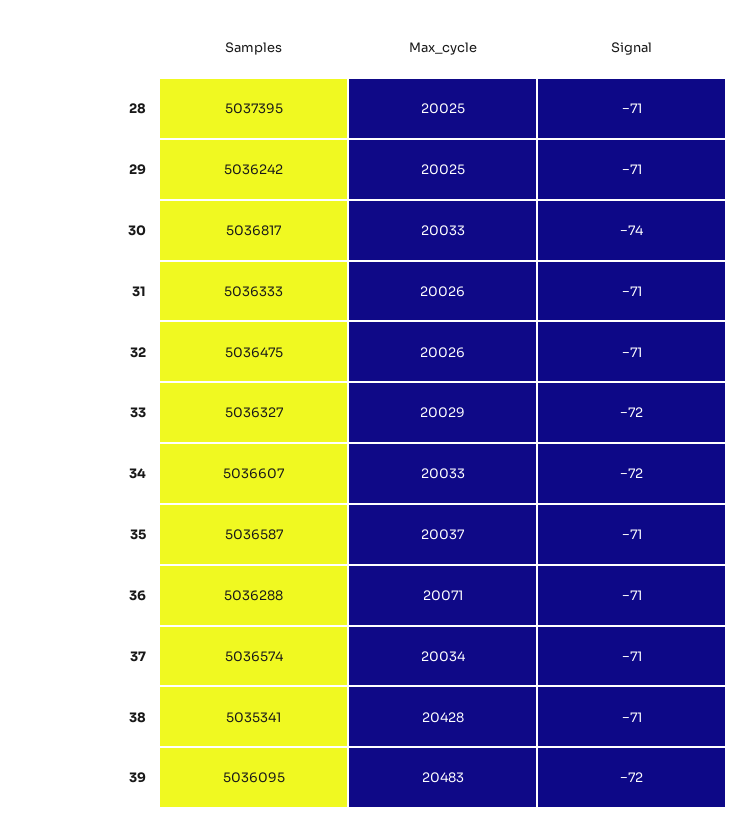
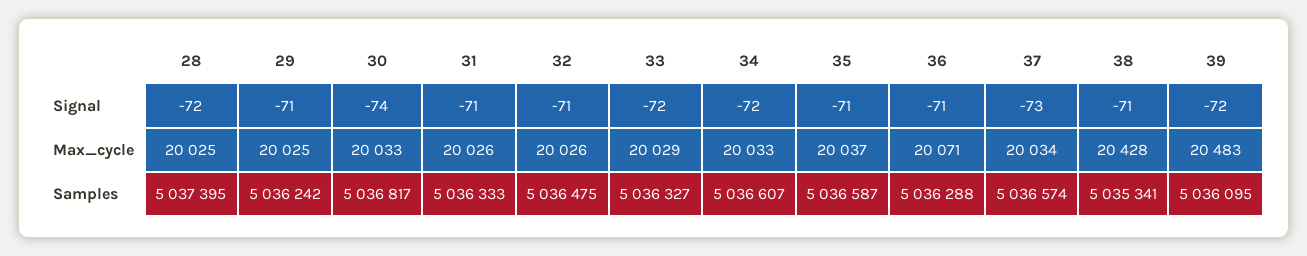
Signal, 28: -71 -> -72
Signal, 37: -71 -> -73

